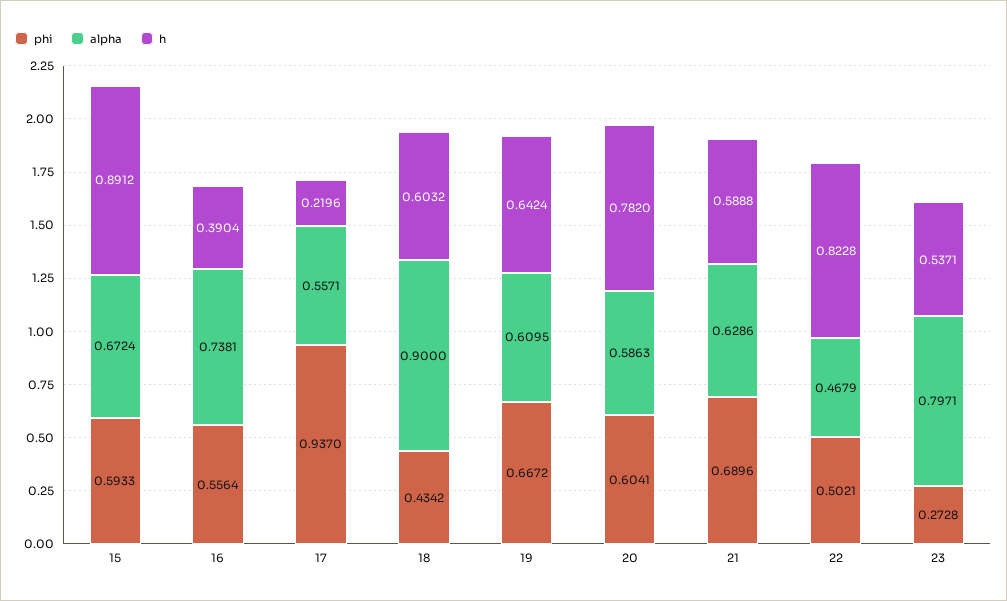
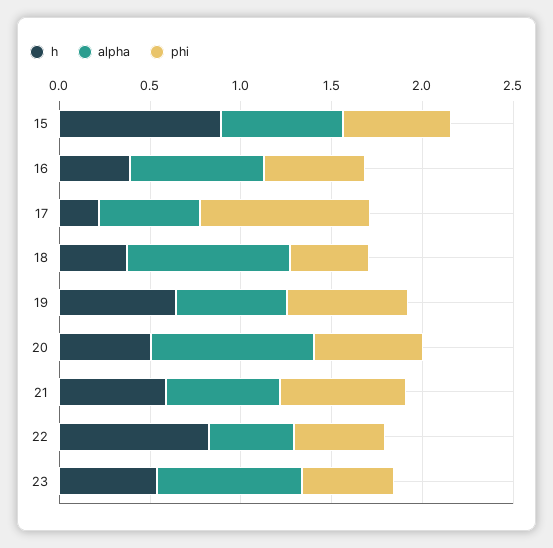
h, 18: 0.6032 -> 0.4
alpha, 20: 0.5863 -> 0.9
h, 20: 0.782 -> 0.5
phi, 23: 0.2728 -> 0.5

